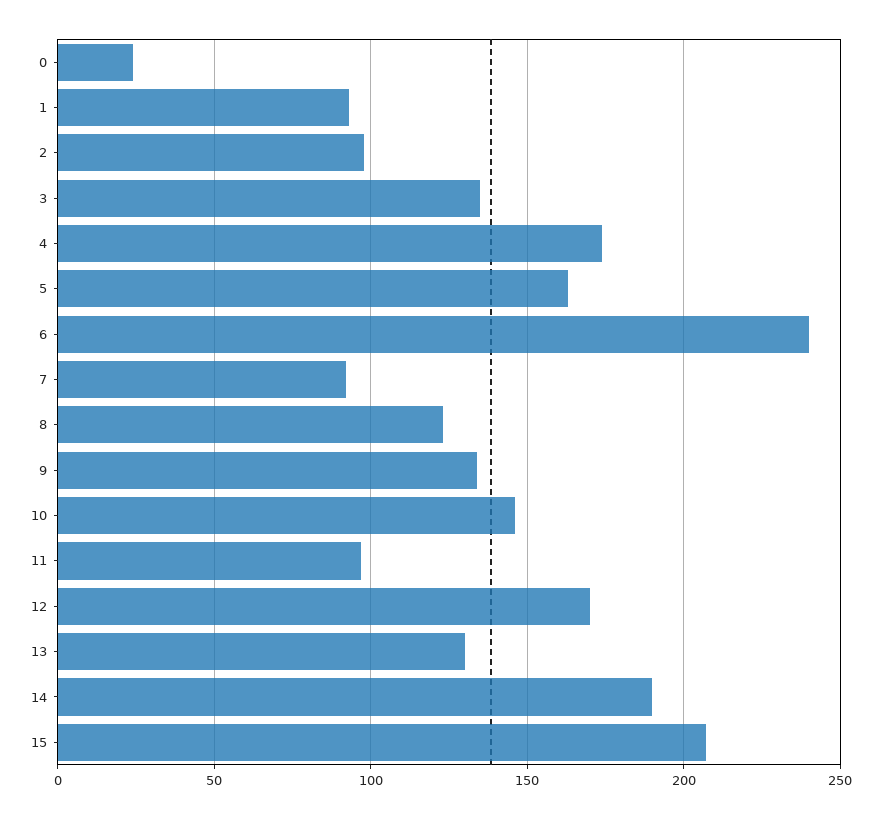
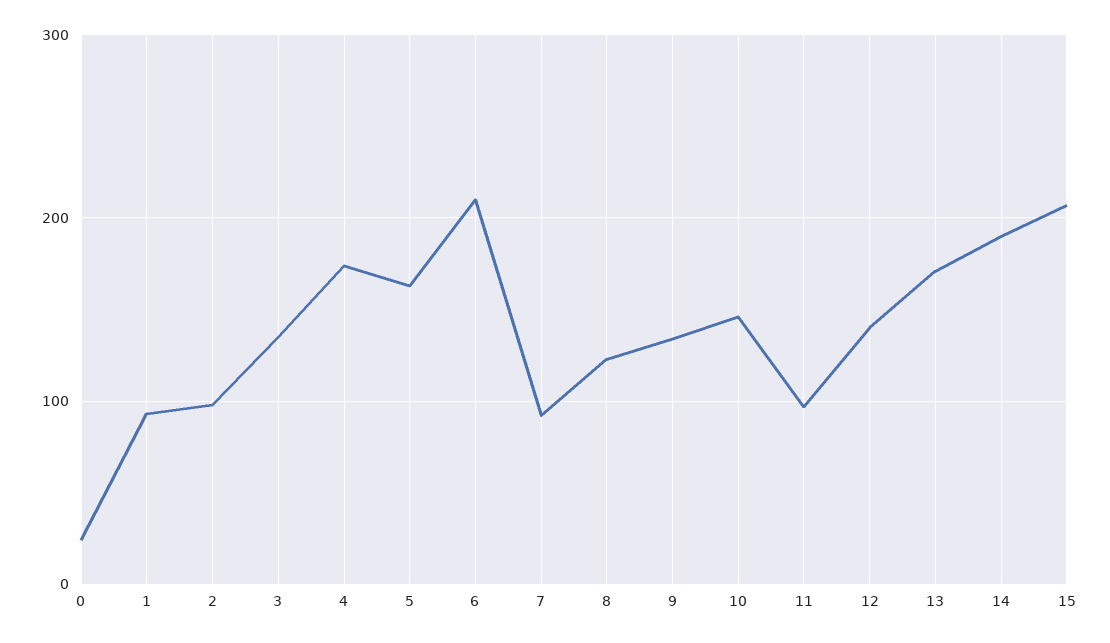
6: 240 -> 210
12: 170 -> 140
13: 130 -> 170

